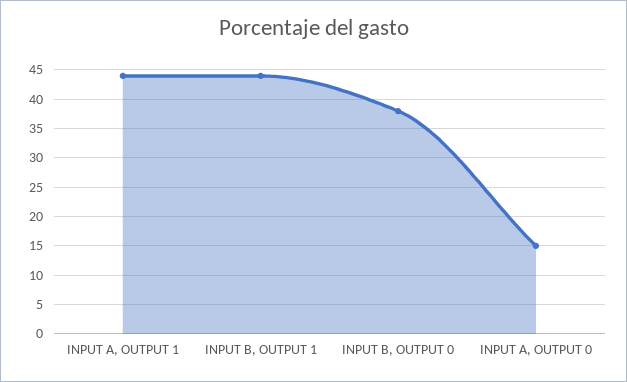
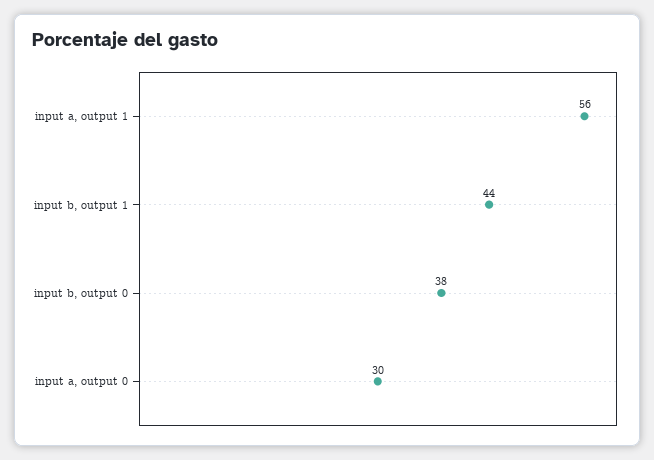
INPUT A, OUTPUT 1: 45 -> 56
INPUT A, OUTPUT 0: 15 -> 30

